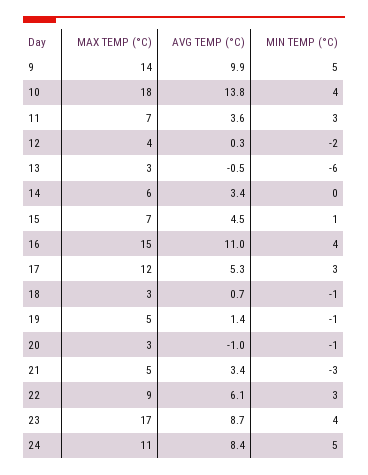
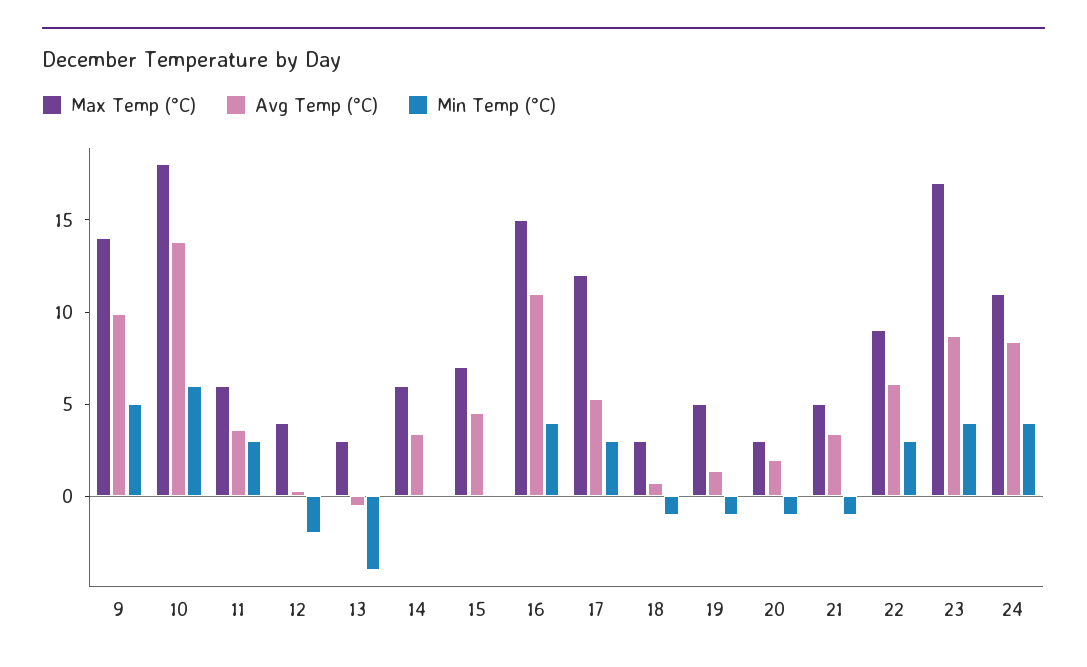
MIN TEMP (°C), 10: 4 -> 6
MAX TEMP (°C), 11: 7 -> 6
MIN TEMP (°C), 13: -6 -> -4
MIN TEMP (°C), 15: 1 -> 0
AVG TEMP (°C), 20: -1 -> 2
MIN TEMP (°C), 21: -3 -> -1
MIN TEMP (°C), 24: 5 -> 4

